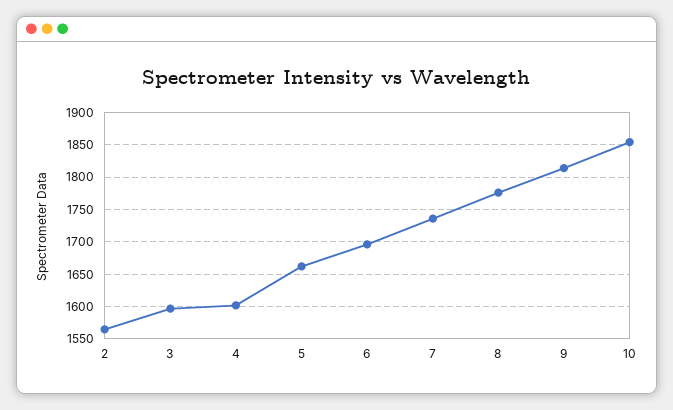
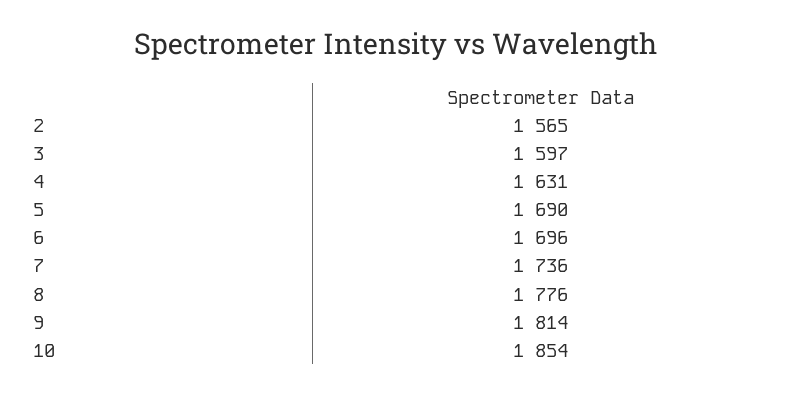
4: 1600 -> 1631
5: 1660 -> 1690

